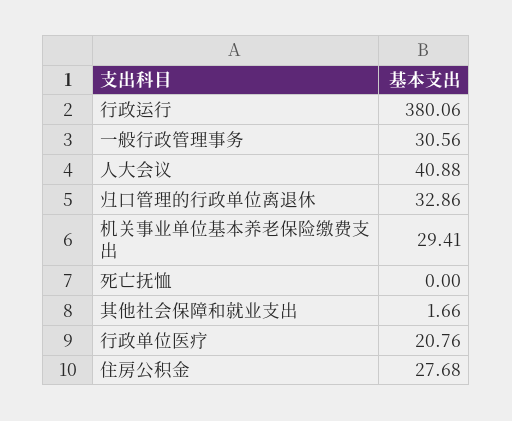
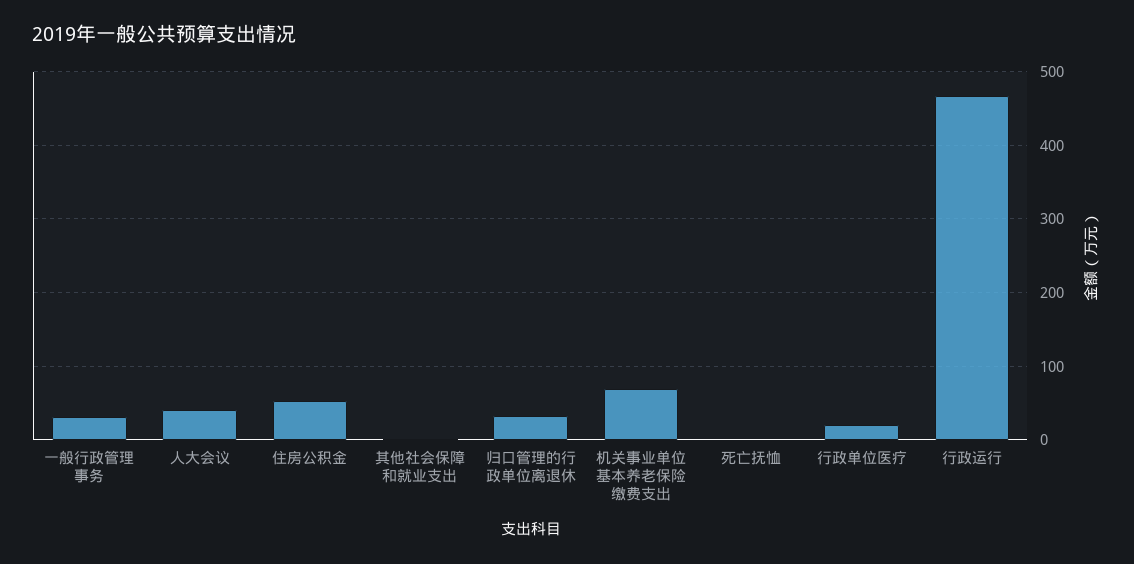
行政运行: 380.06 -> 470
机关事业单位基本养老保险缴费支出: 29.41 -> 70
住房公积金: 27.68 -> 50

